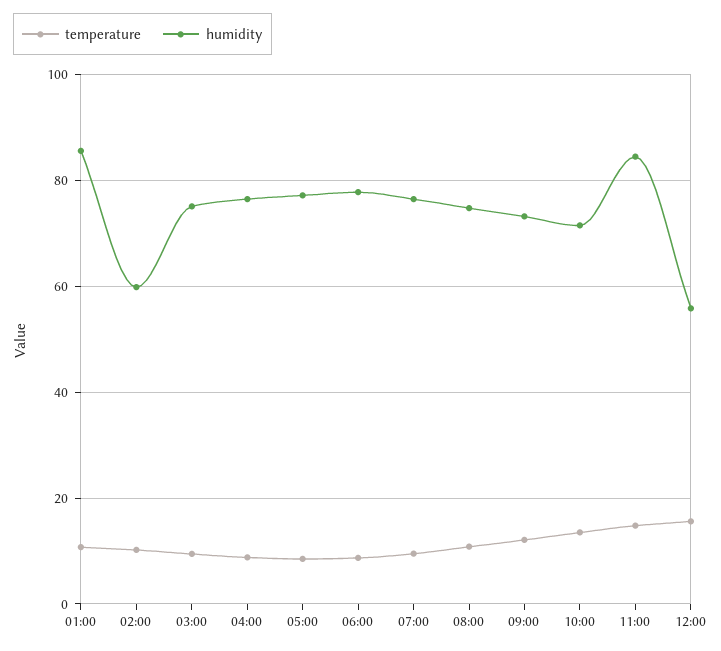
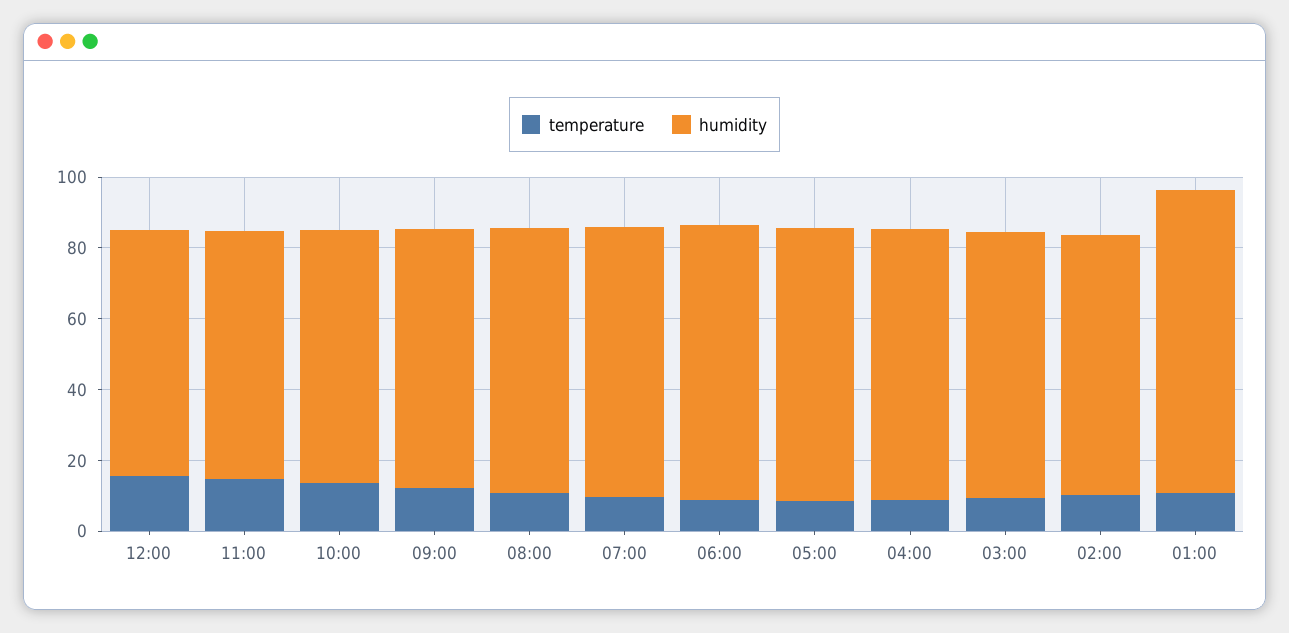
humidity, 02:00: 60 -> 75
humidity, 11:00: 84 -> 70
humidity, 12:00: 56 -> 70

